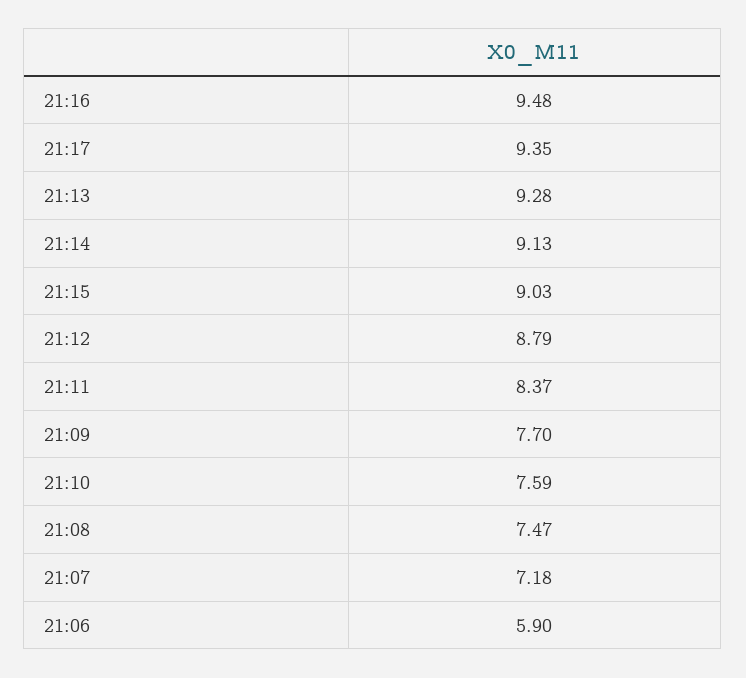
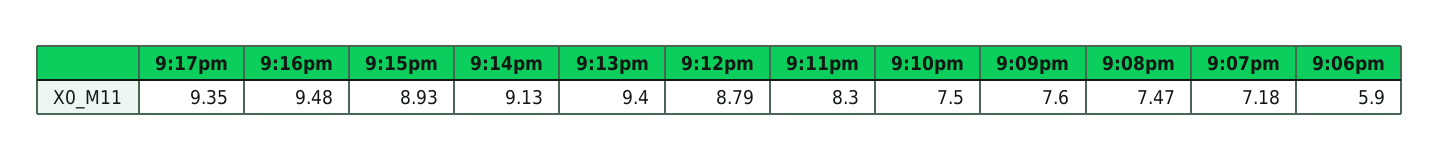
21:13: 9.28 -> 9.4
21:15: 9.03 -> 8.93
21:11: 8.37 -> 8.3
21:09: 7.7 -> 7.6
21:10: 7.59 -> 7.5

